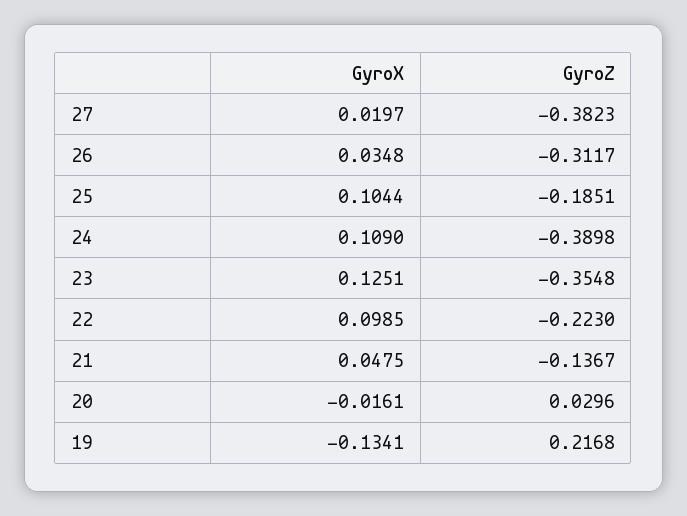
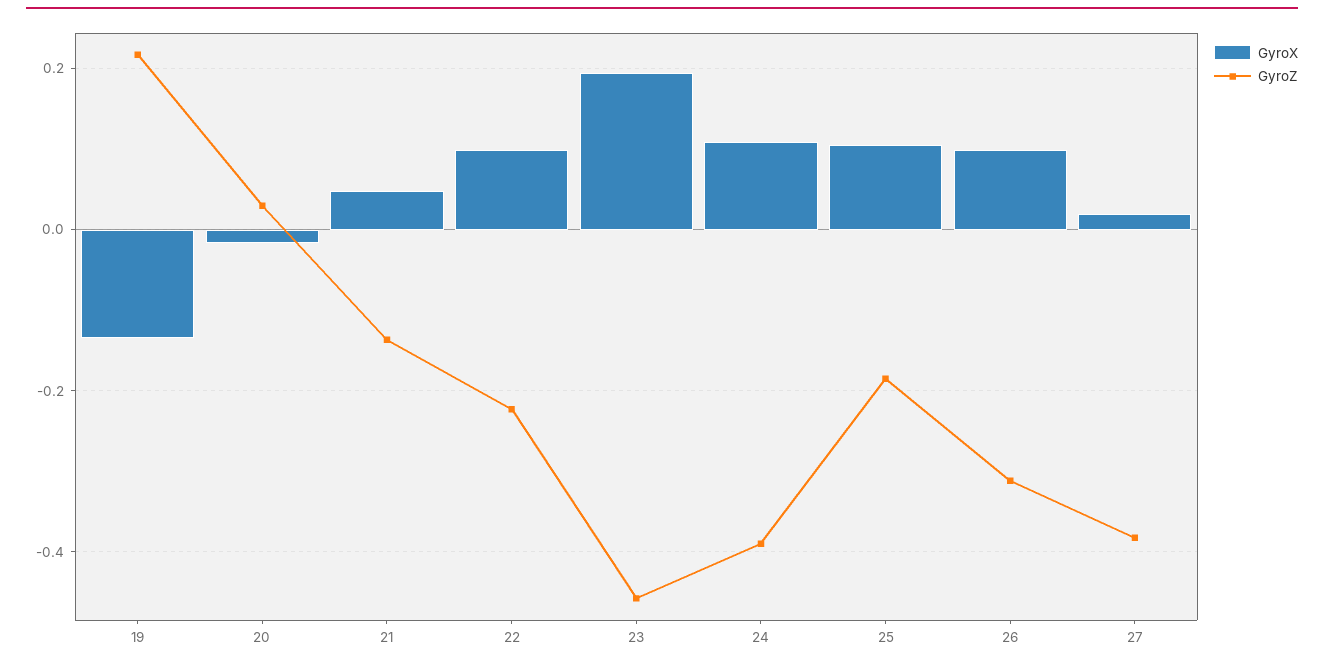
GyroX, 26: 0.0348 -> 0.1
GyroX, 23: 0.1251 -> 0.2
GyroZ, 23: -0.3548 -> -0.46

